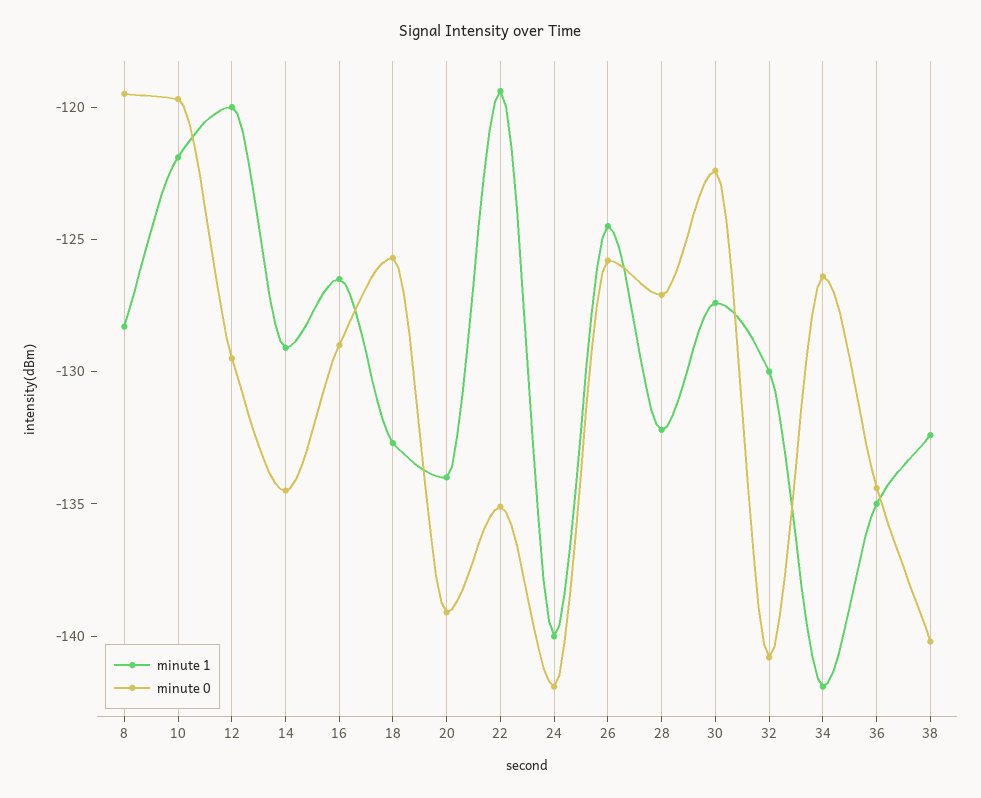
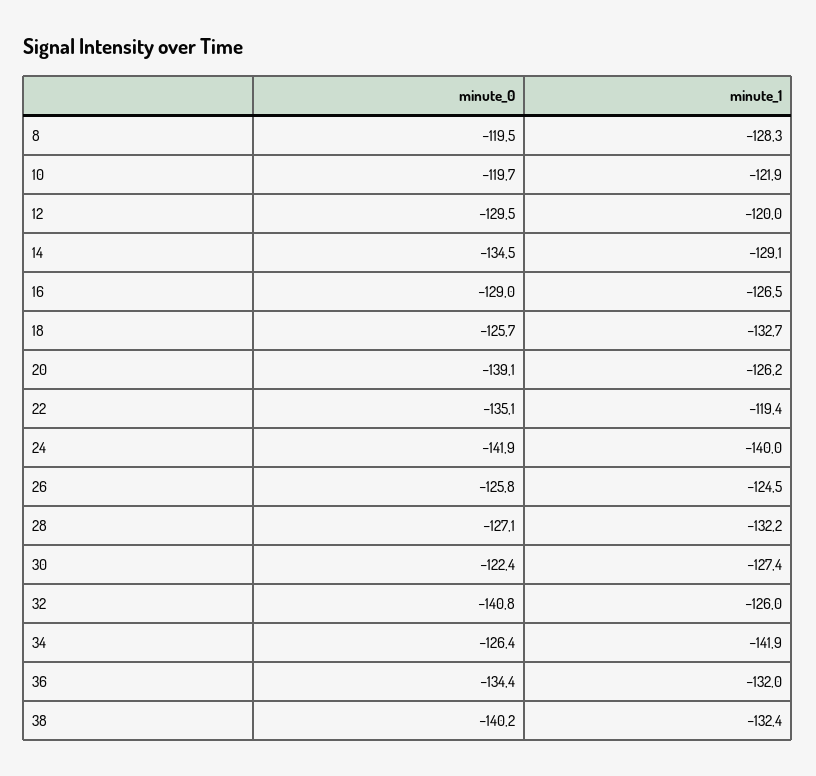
minute 1, 20: -134 -> -126.2
minute 1, 32: -130 -> -126
minute 1, 36: -135 -> -132

